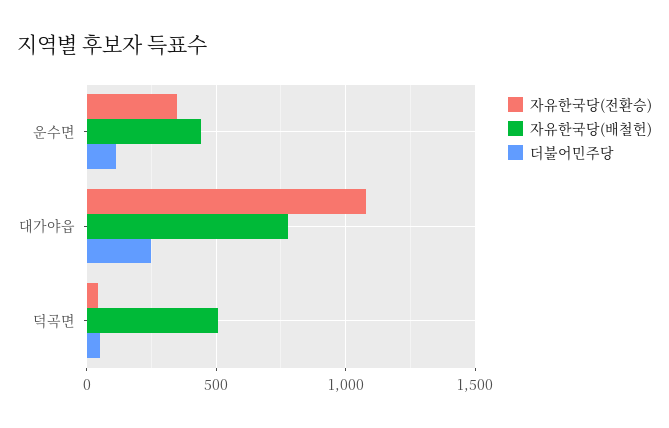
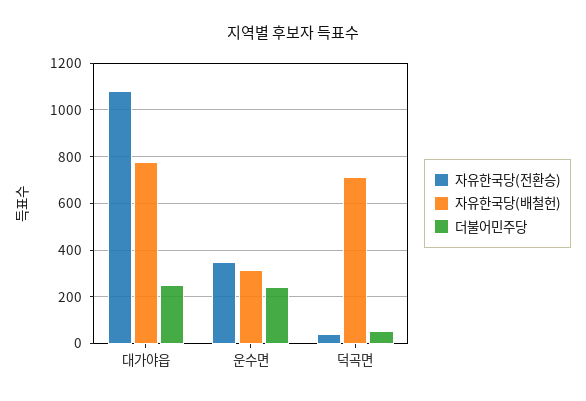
자유한국당(배철헌), 운수면: 450 -> 300
더불어민주당, 운수면: 100 -> 250
자유한국당(배철헌), 덕곡면: 500 -> 700

